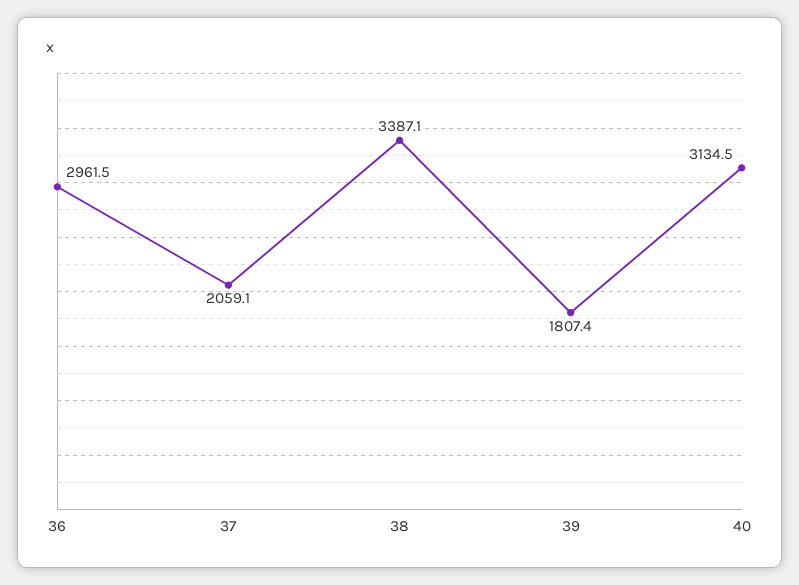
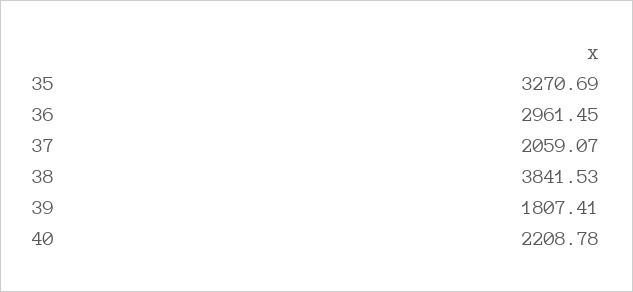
38: 3387.1 -> 3841.53
40: 3134.5 -> 2208.78
35: none -> 3270.69

